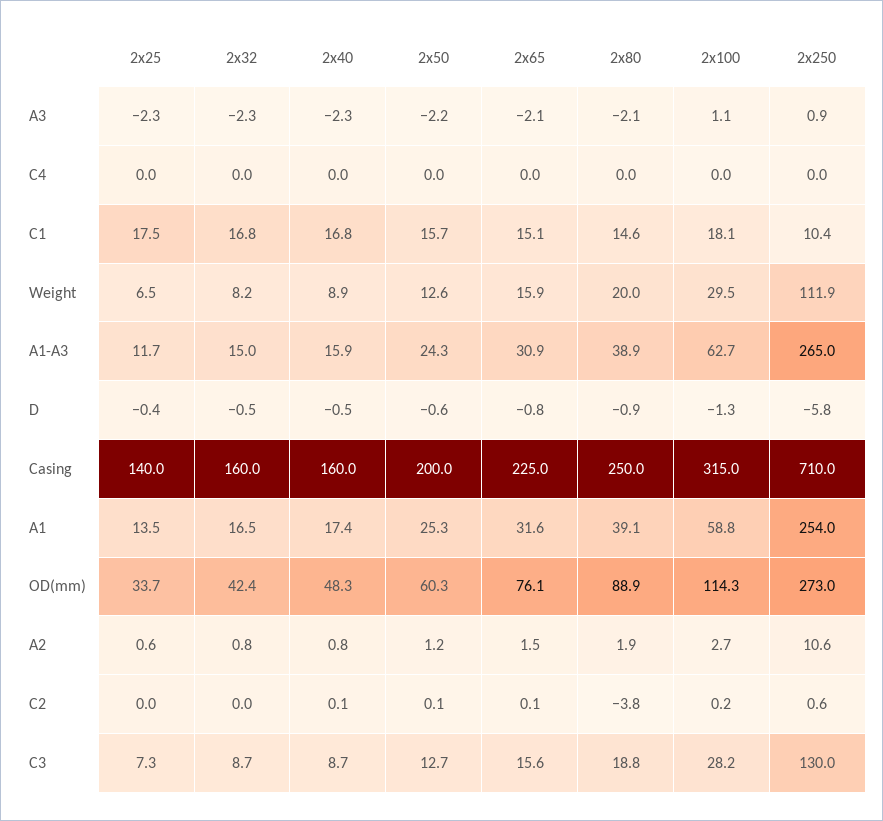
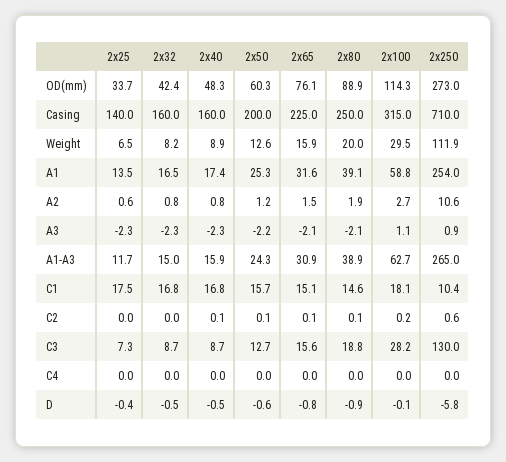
2x100, D: -1.3 -> -0.1
2x80, C2: -3.8 -> 0.1

